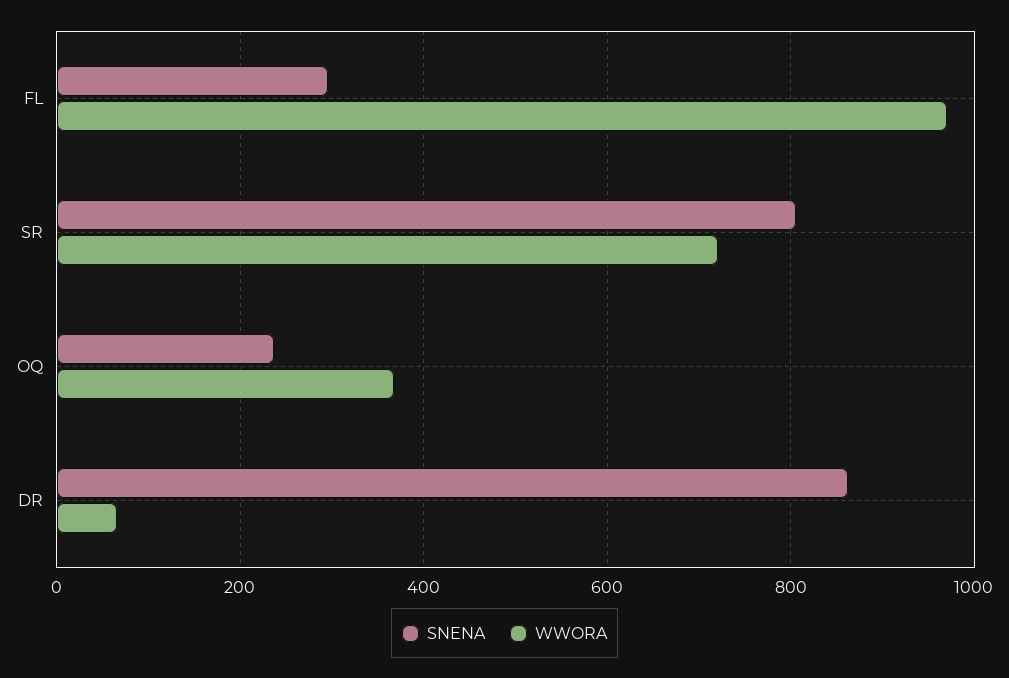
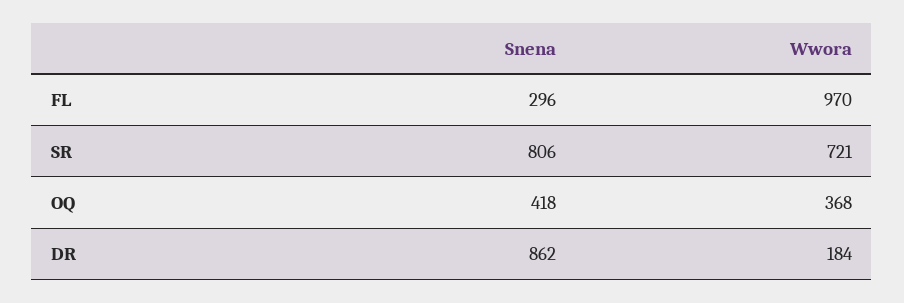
SNENA, OQ: 240 -> 418
WWORA, DR: 60 -> 184

